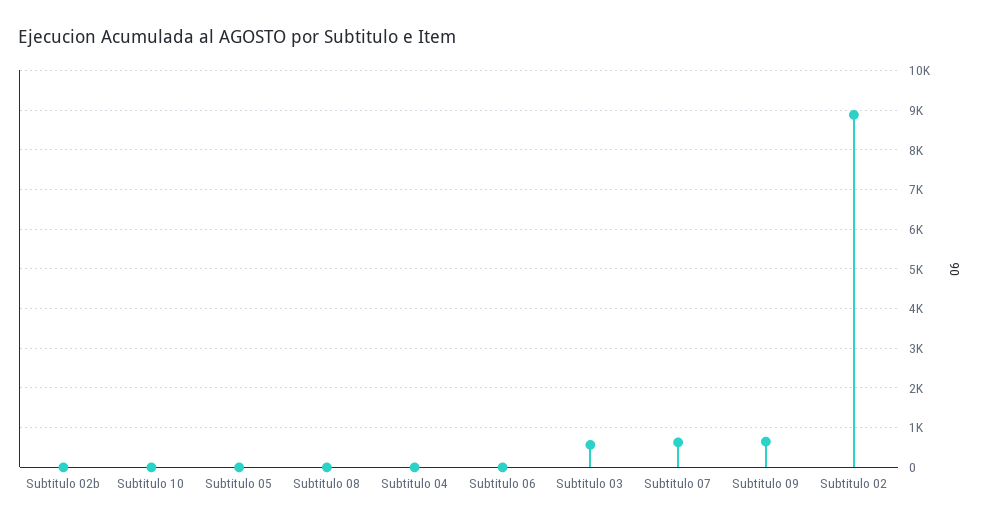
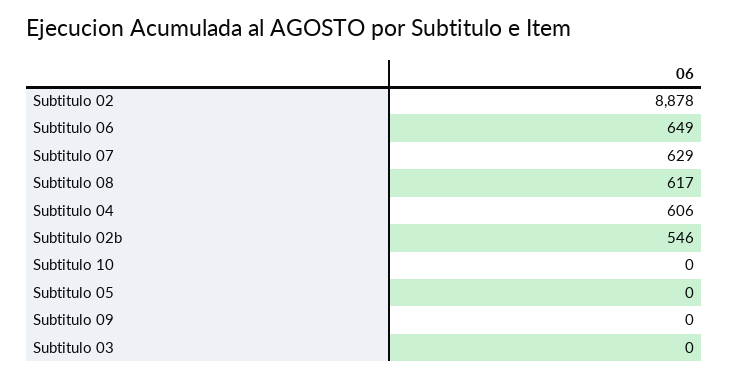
Subtitulo 02b: 0 -> 546
Subtitulo 08: 0 -> 617
Subtitulo 04: 0 -> 606
Subtitulo 06: 0 -> 649
Subtitulo 03: 600 -> 0
Subtitulo 09: 600 -> 0

